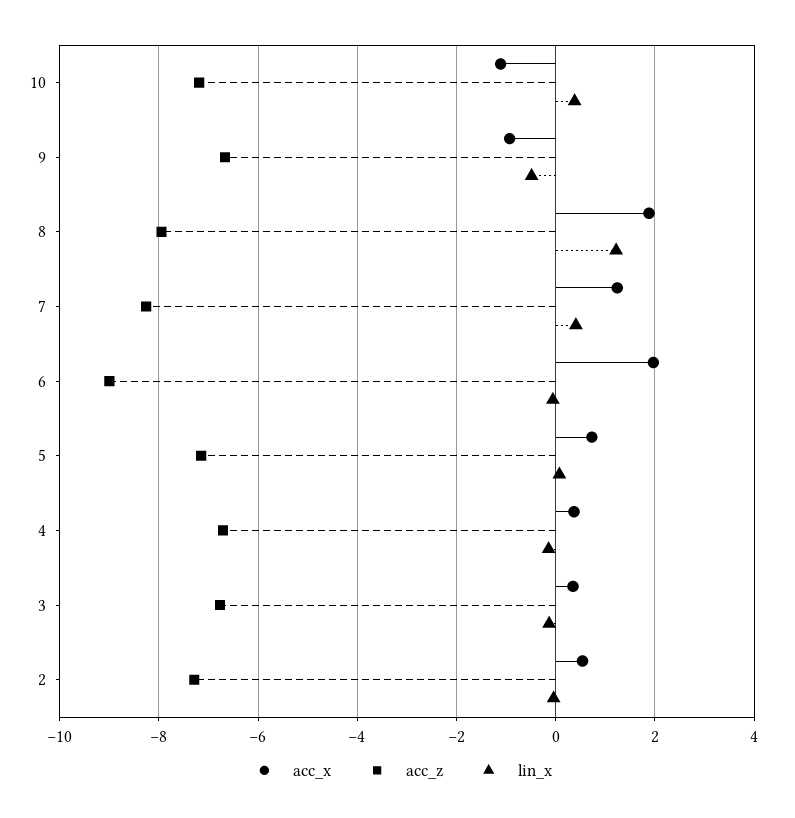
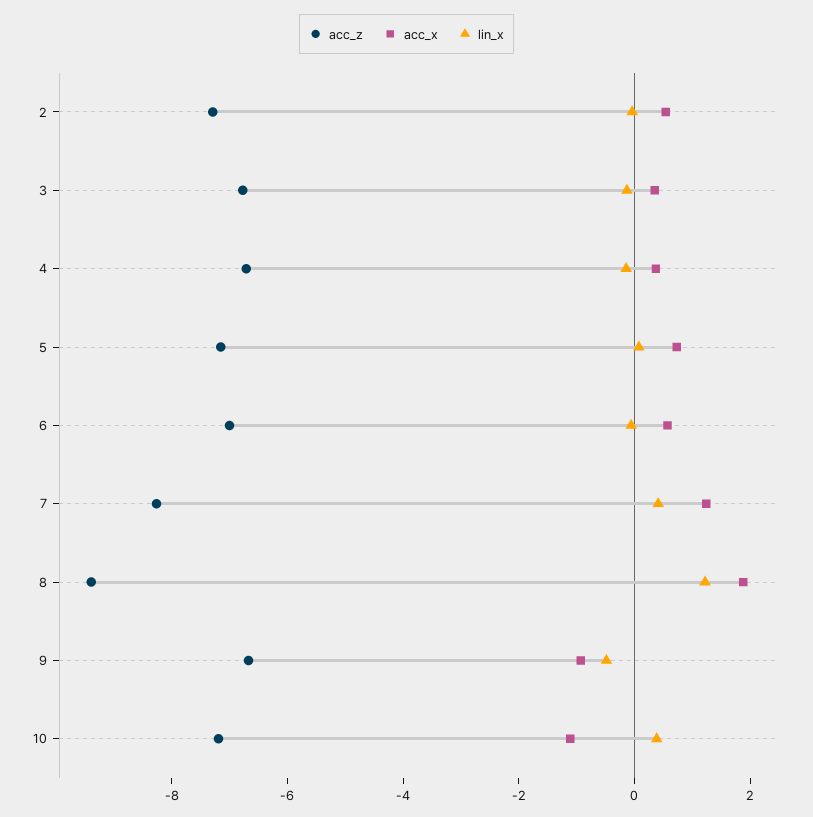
acc_z, 8: -8 -> -9.5
acc_x, 6: 2 -> 0.5
acc_z, 6: -9 -> -7

